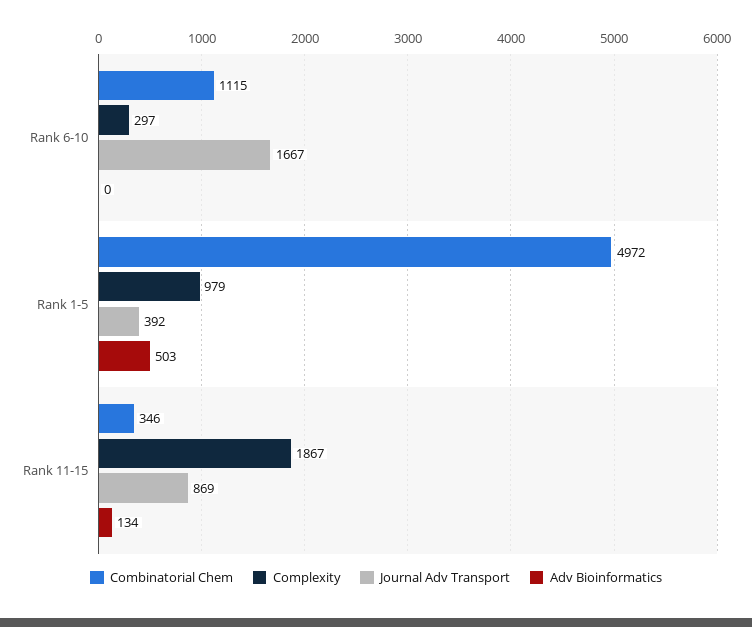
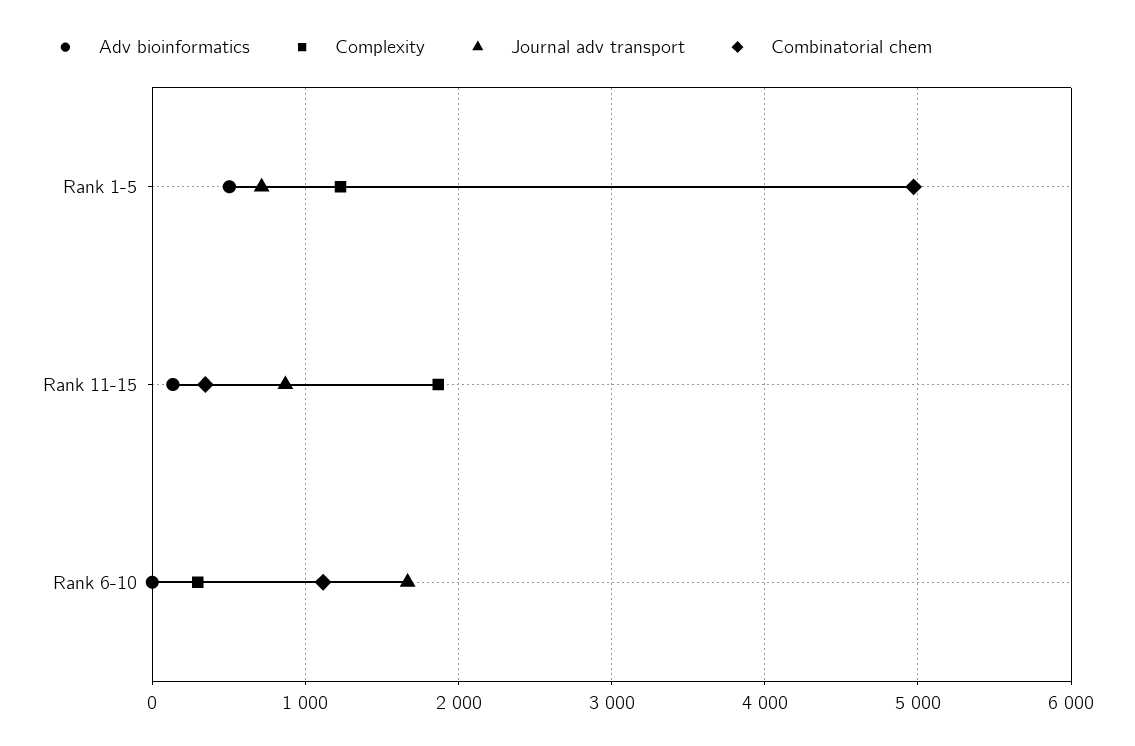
Complexity, Rank 1-5: 979 -> 1200
Journal Adv Transport, Rank 1-5: 392 -> 700

